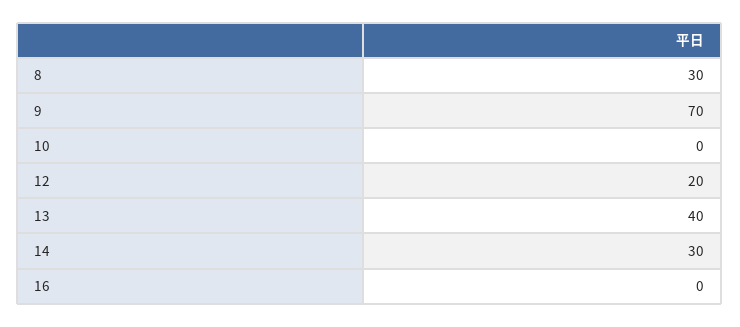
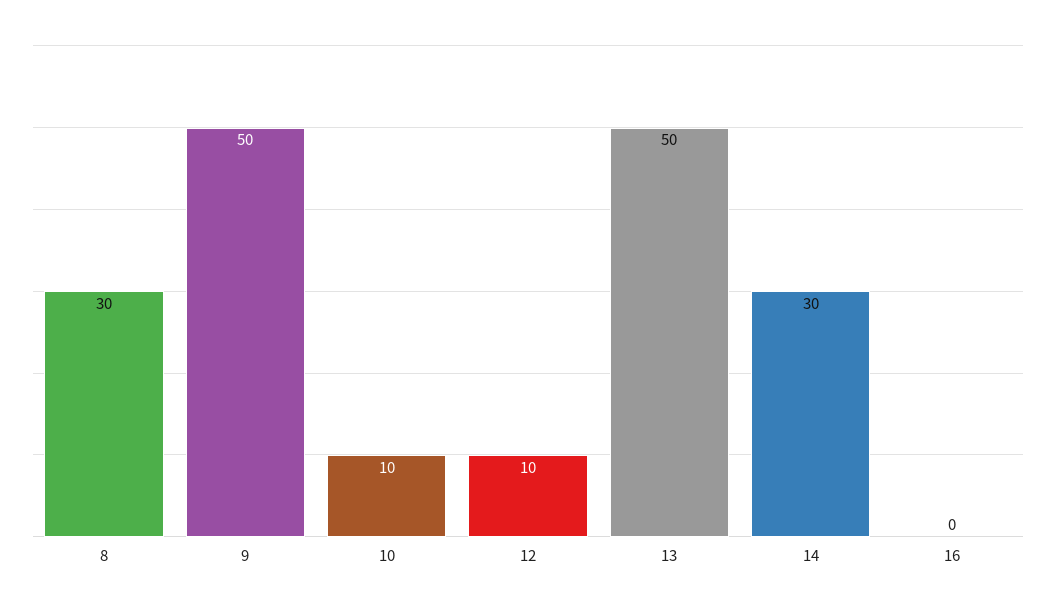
9: 70 -> 50
10: 0 -> 10
12: 20 -> 10
13: 40 -> 50

